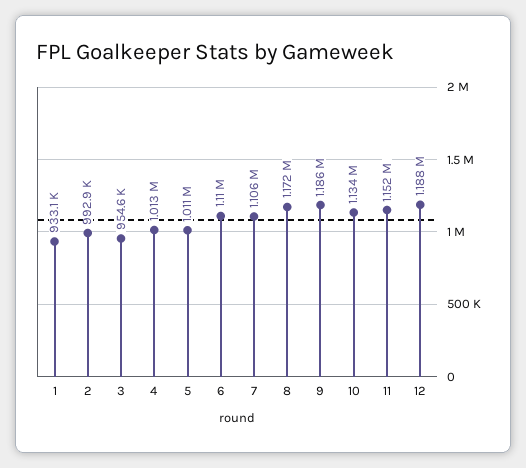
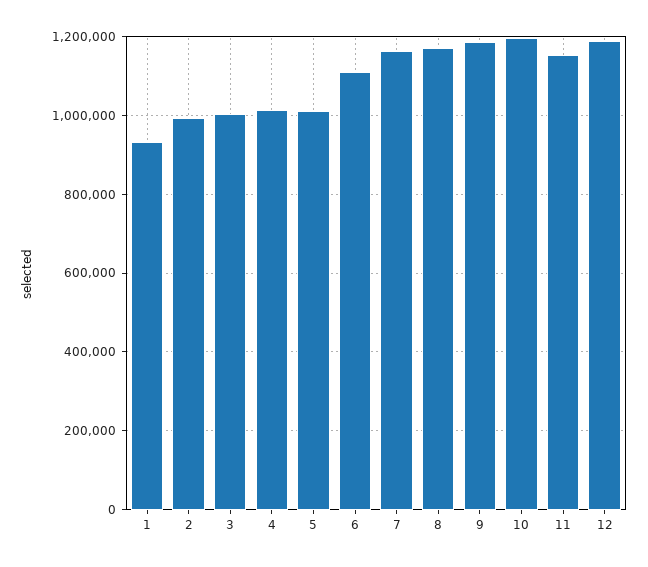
3: 954600 -> 1000000
7: 1106000 -> 1160000
10: 1134000 -> 1200000

